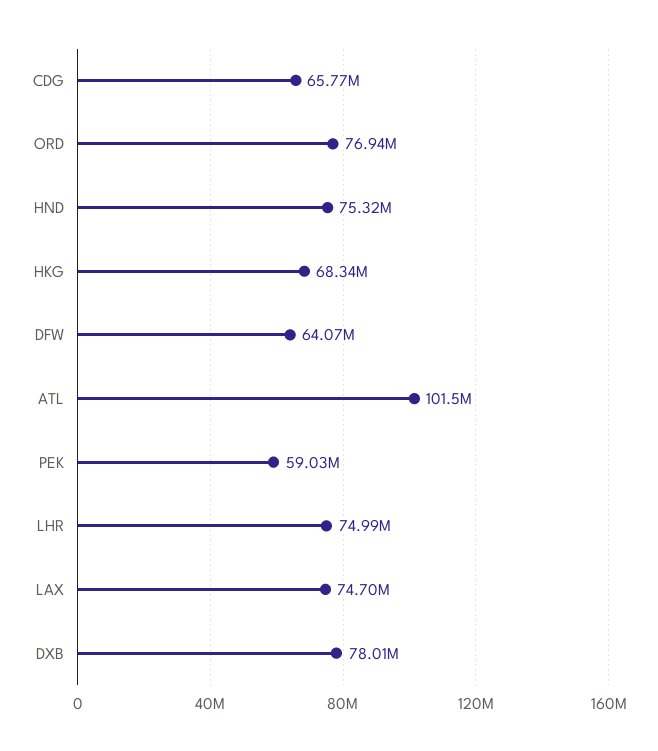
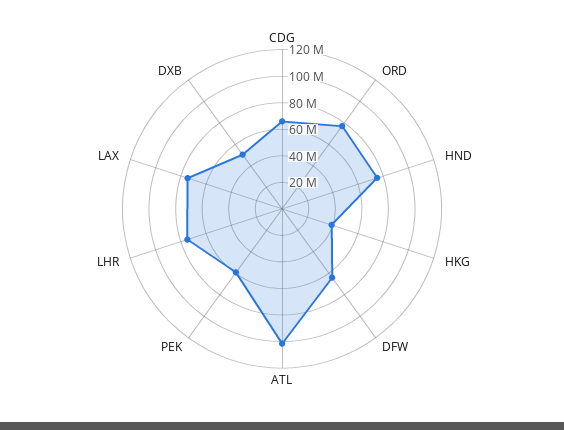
HKG: 68340000 -> 40000000
DXB: 78010000 -> 50000000

